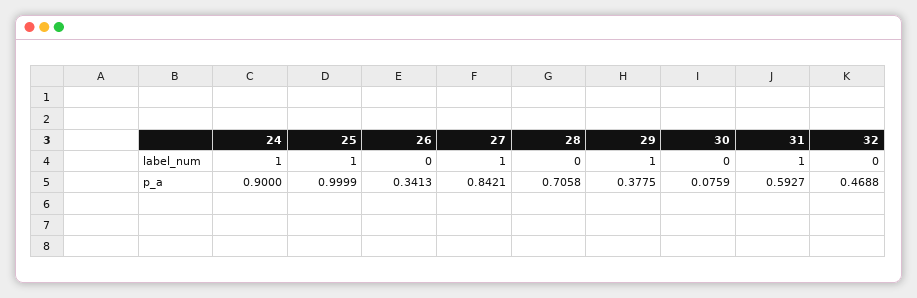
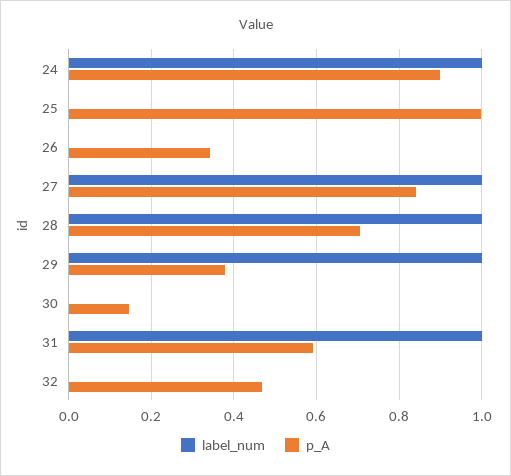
label_num, 25: 1 -> 0
label_num, 28: 0 -> 1
p_a, 30: 0.0759 -> 0.14

